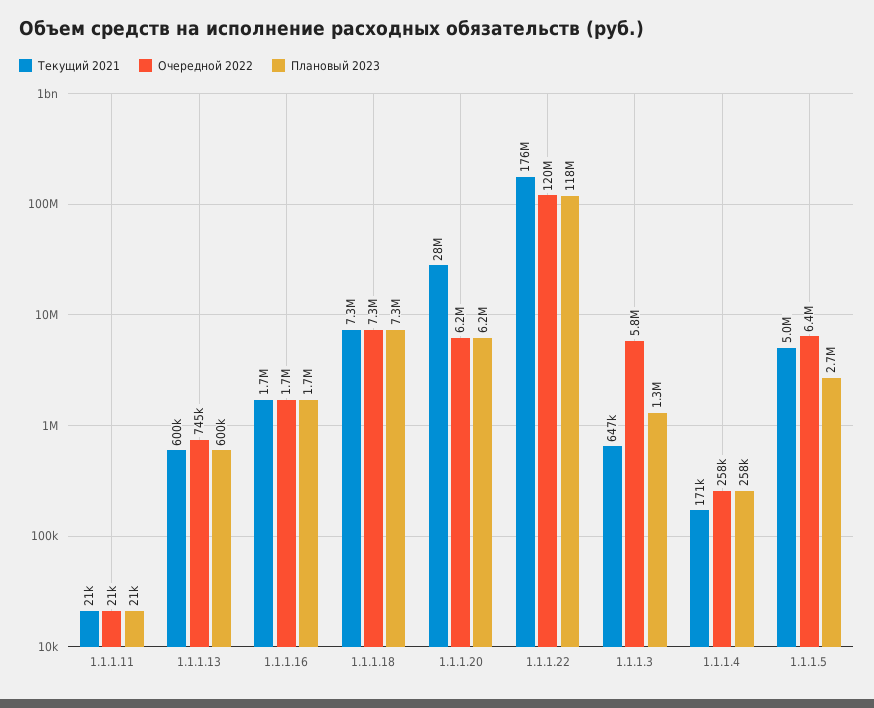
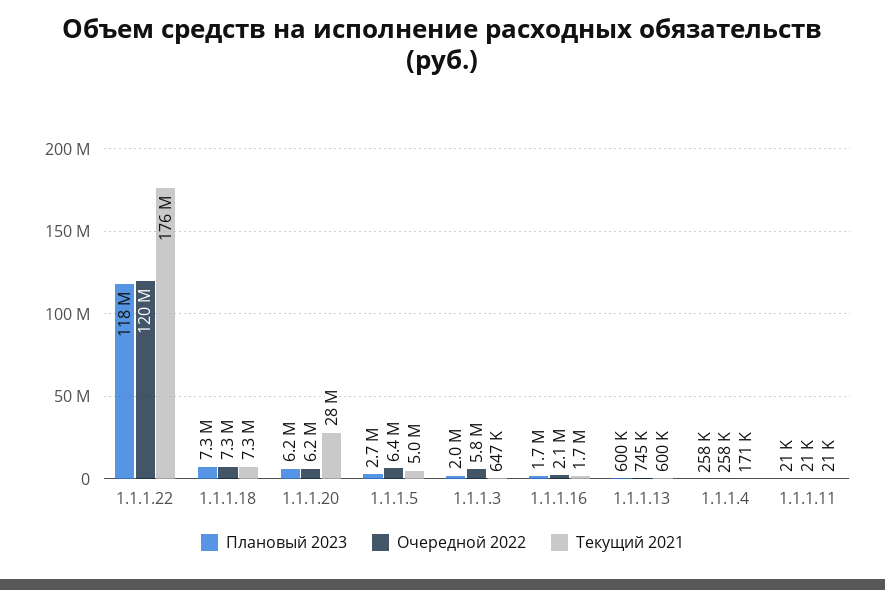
Очередной 2022, 1.1.1.16: 1700000 -> 2100000
Плановый 2023, 1.1.1.3: 1300000 -> 2000000

